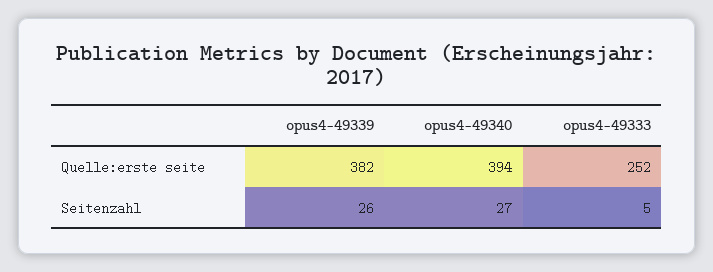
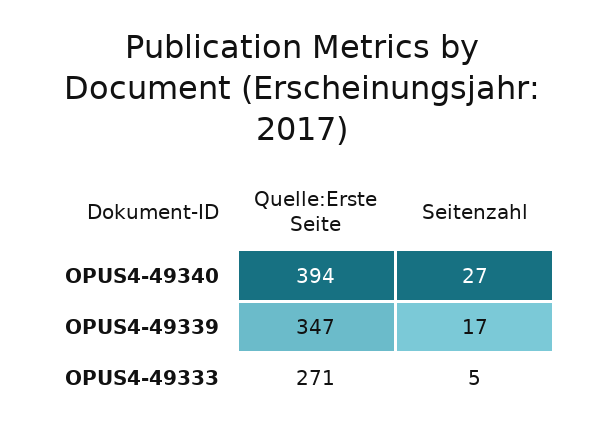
opus4-49339, Quelle:erste seite: 382 -> 347
opus4-49333, Quelle:erste seite: 252 -> 271
opus4-49339, Seitenzahl: 26 -> 17

